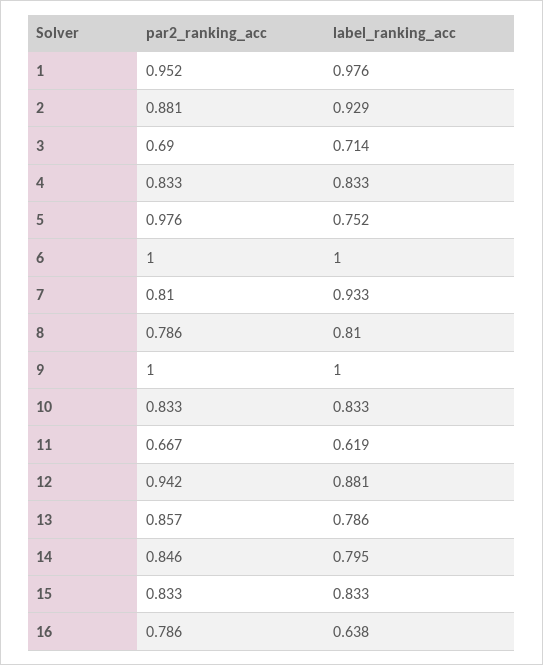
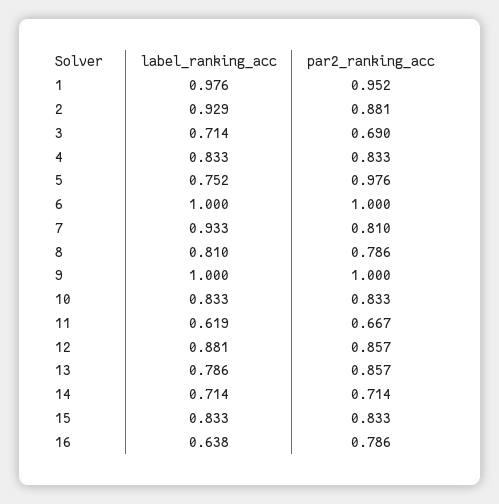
par2_ranking_acc, 12: 0.942 -> 0.857
par2_ranking_acc, 14: 0.846 -> 0.714
label_ranking_acc, 14: 0.795 -> 0.714

